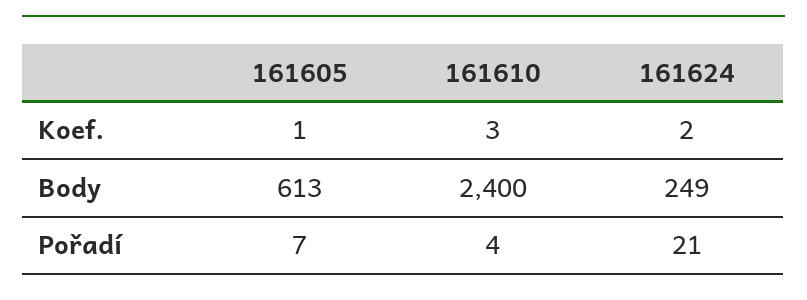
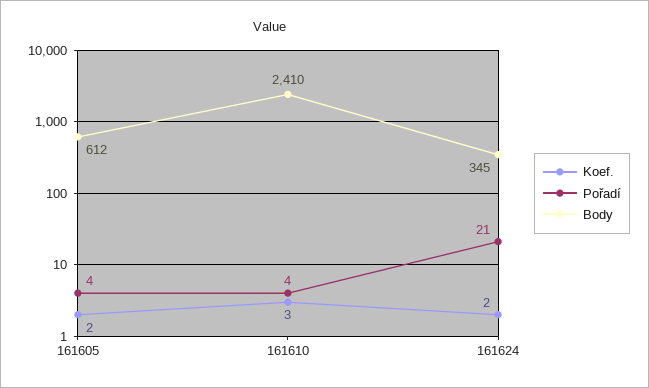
Koef., 161605: 1 -> 2
Body, 161605: 613 -> 612
Body, 161610: 2400 -> 2410
Body, 161624: 249 -> 345
Pořadí, 161605: 7 -> 4

